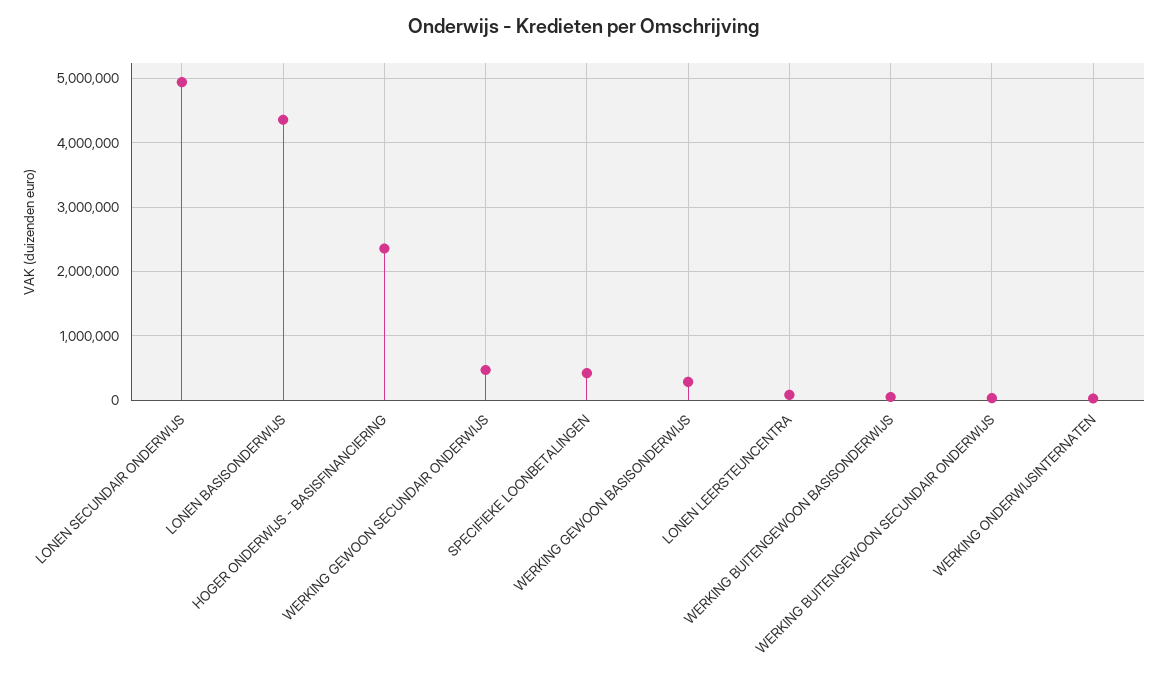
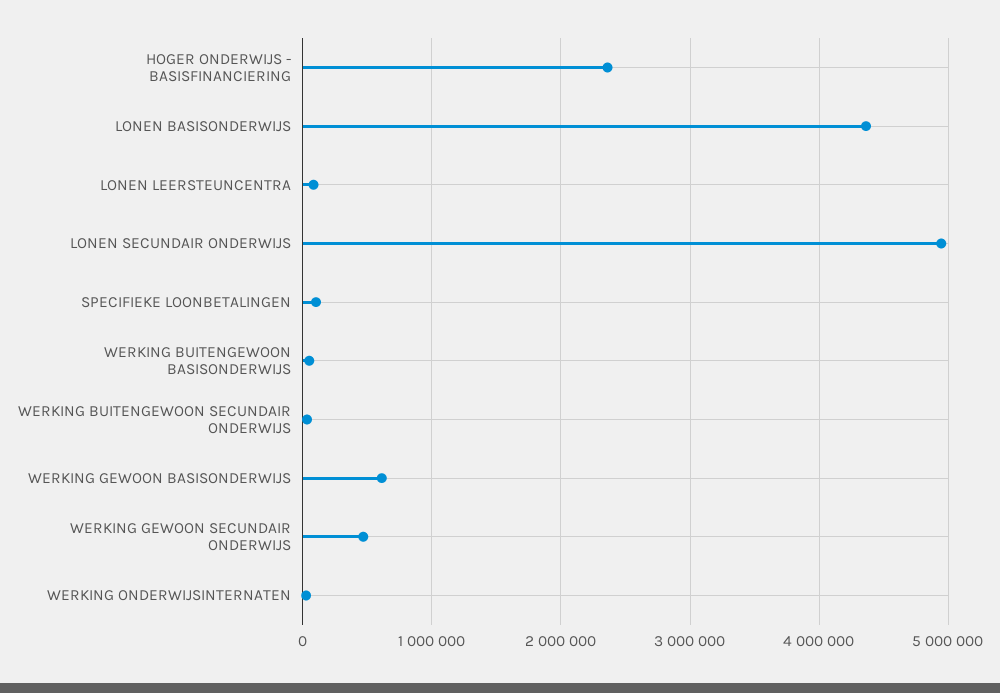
SPECIFIEKE LOONBETALINGEN: 400000 -> 100000
WERKING GEWOON BASISONDERWIJS: 300000 -> 600000

